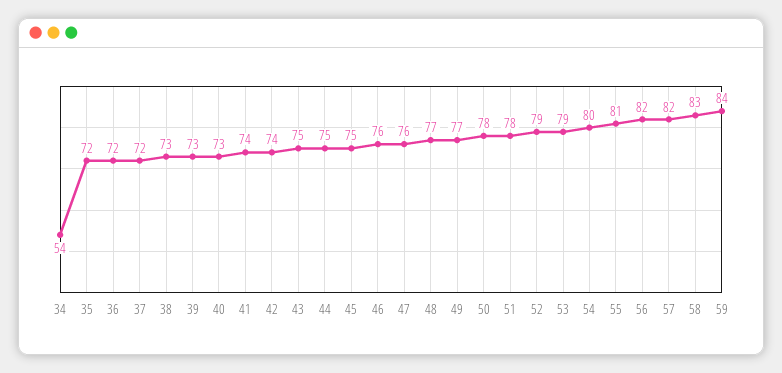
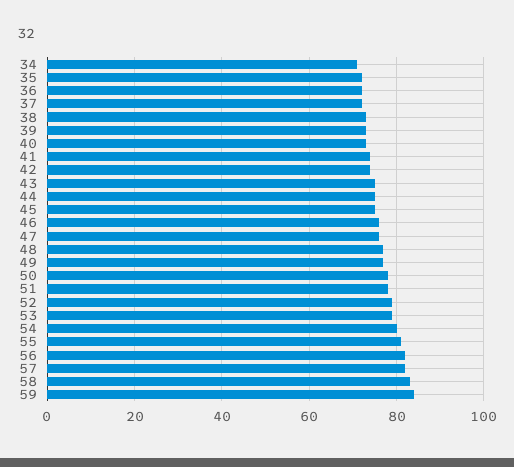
34: 54 -> 70

